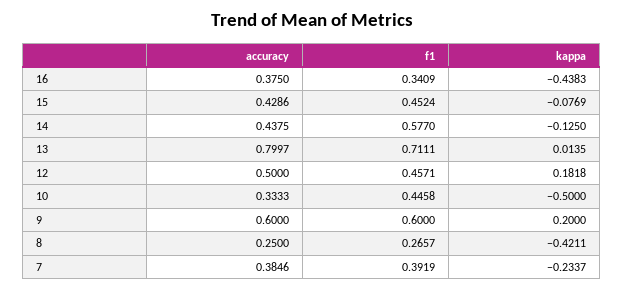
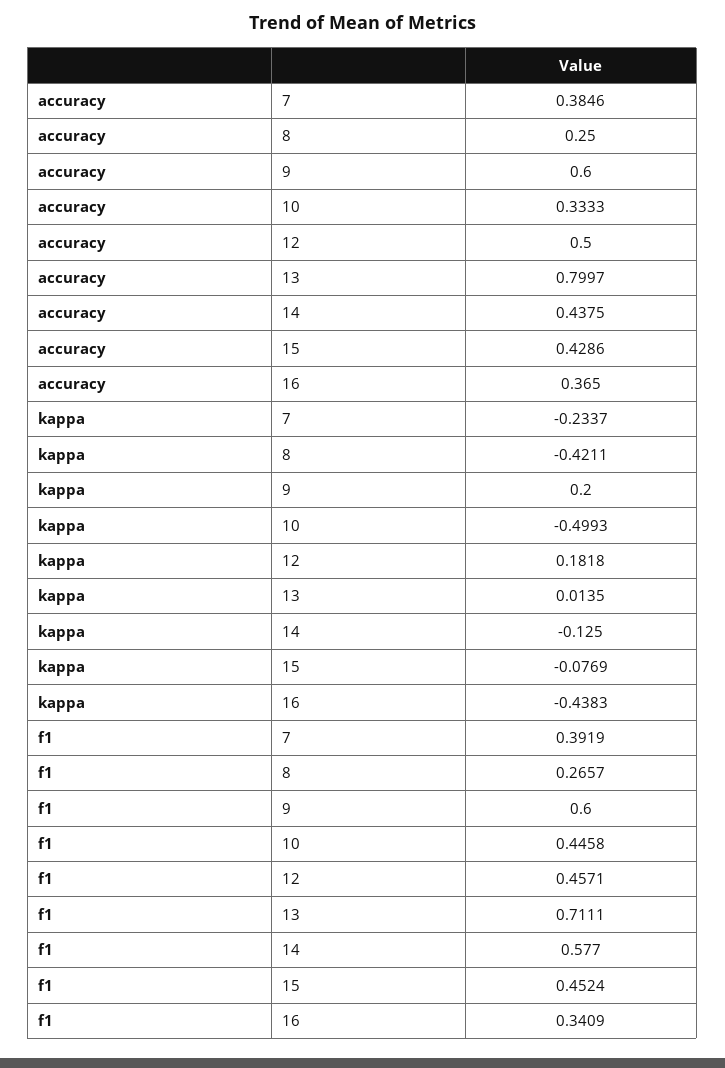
accuracy, 16: 0.375 -> 0.365
kappa, 10: -0.5 -> -0.4993

